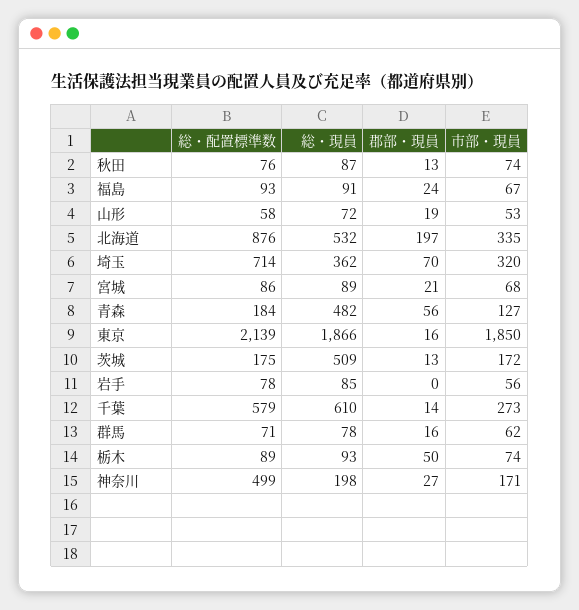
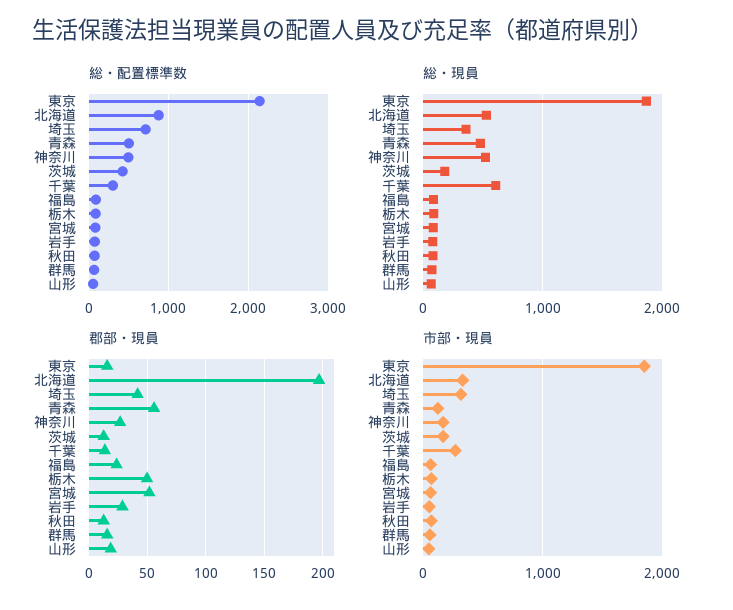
郡部・現員, 埼玉: 70 -> 40
郡部・現員, 宮城: 21 -> 50
総・配置標準数, 青森: 184 -> 500
総・配置標準数, 茨城: 175 -> 400
総・現員, 茨城: 509 -> 200
郡部・現員, 岩手: 0 -> 30
総・配置標準数, 千葉: 579 -> 300
総・現員, 神奈川: 198 -> 500

